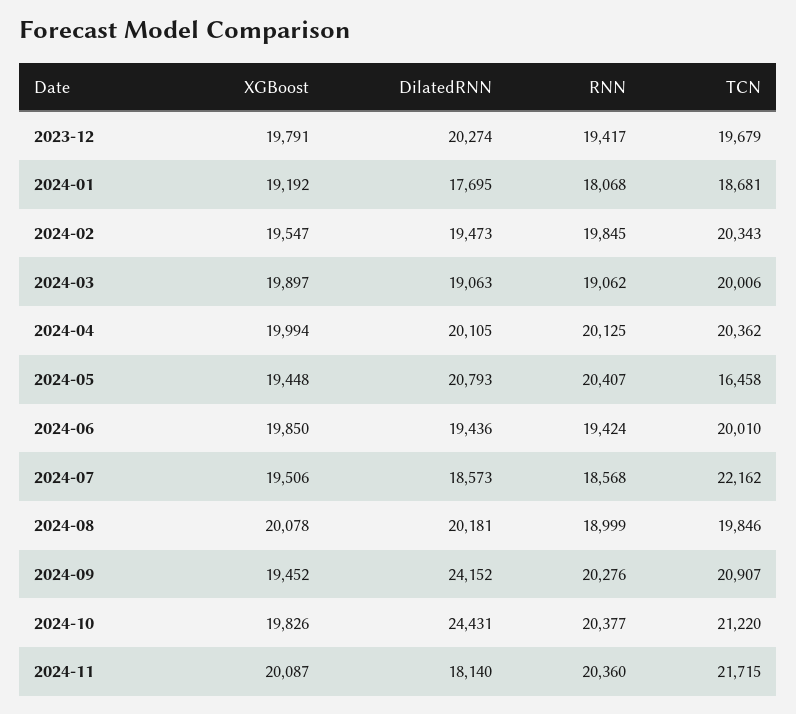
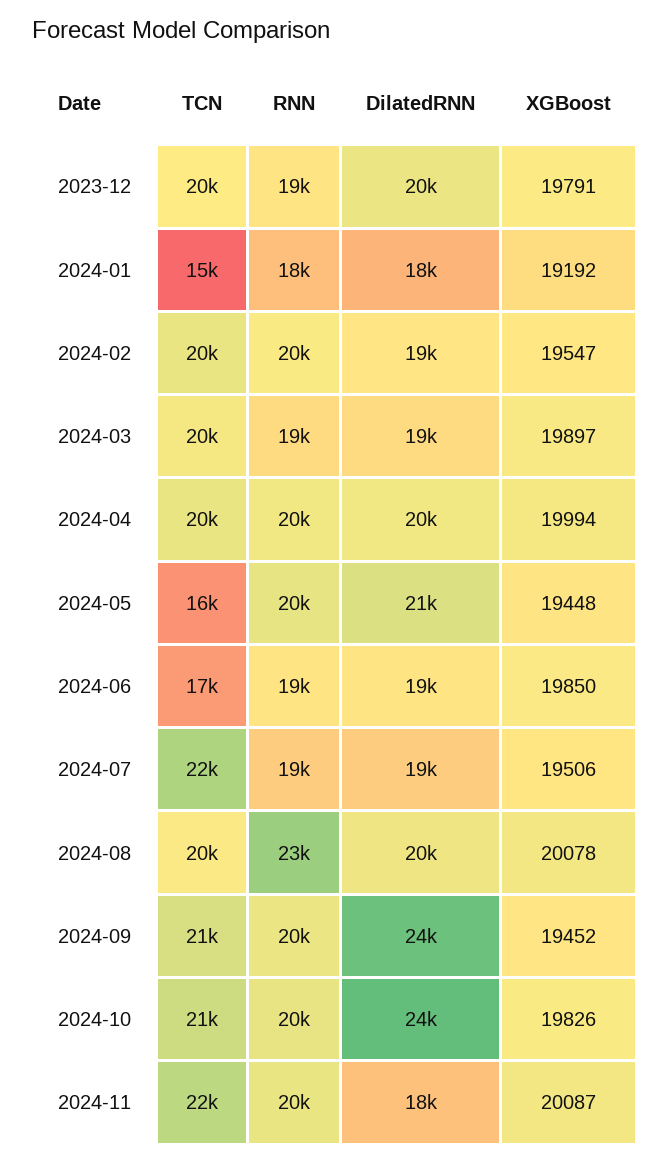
TCN, 2024-01: 18681 -> 15000
TCN, 2024-06: 20010 -> 17000
RNN, 2024-08: 18999 -> 23000

